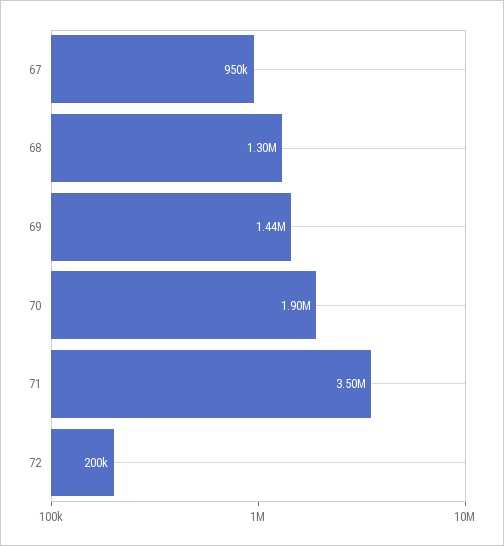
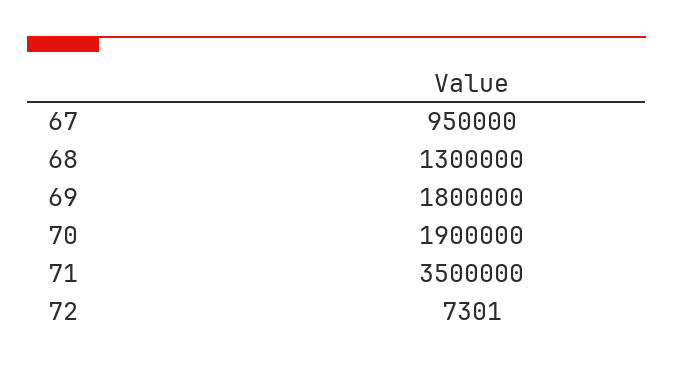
69: 1440000 -> 1800000
72: 200000 -> 7301

